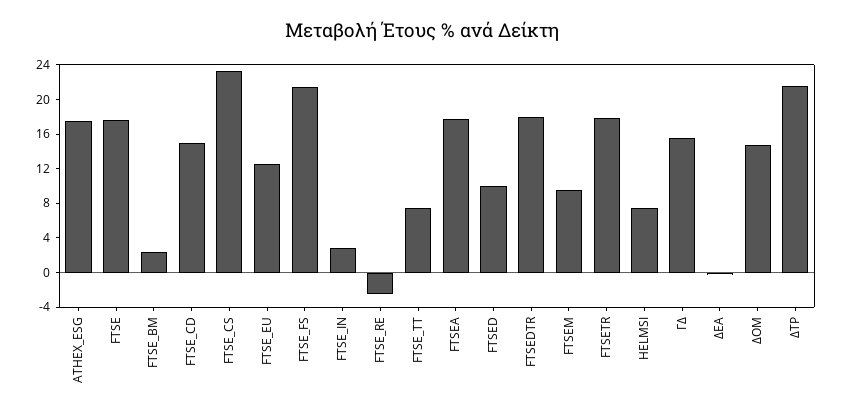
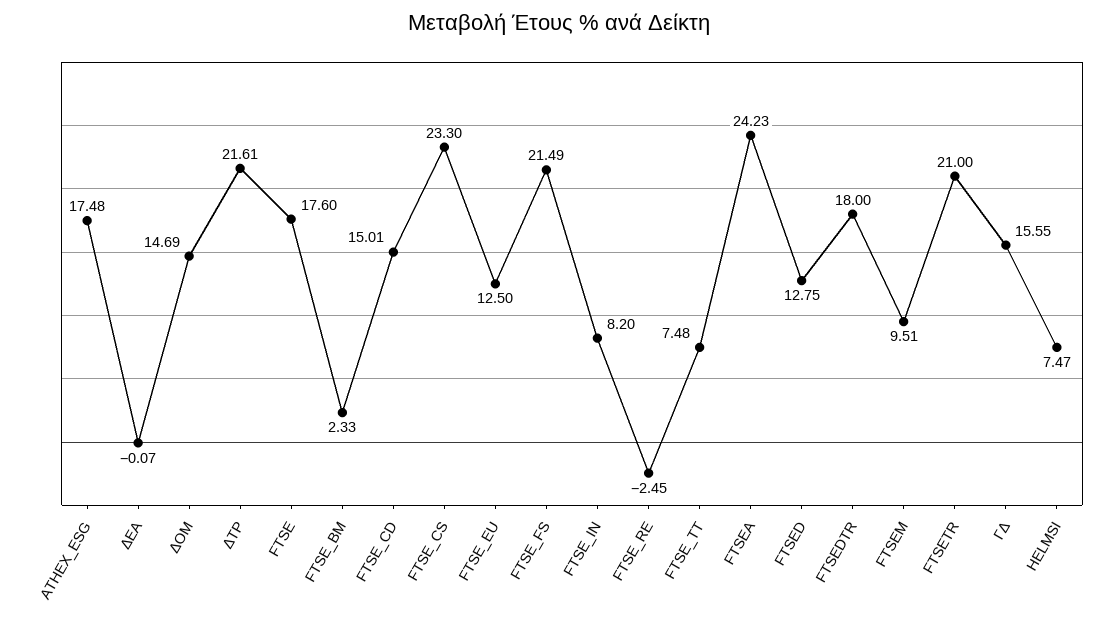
FTSE_IN: 3 -> 8.2
FTSEA: 18 -> 24.23
FTSED: 10 -> 12.75
FTSETR: 18 -> 21

